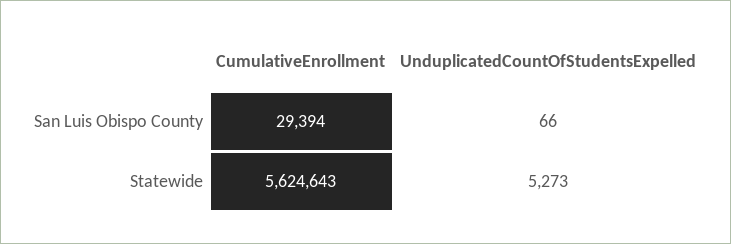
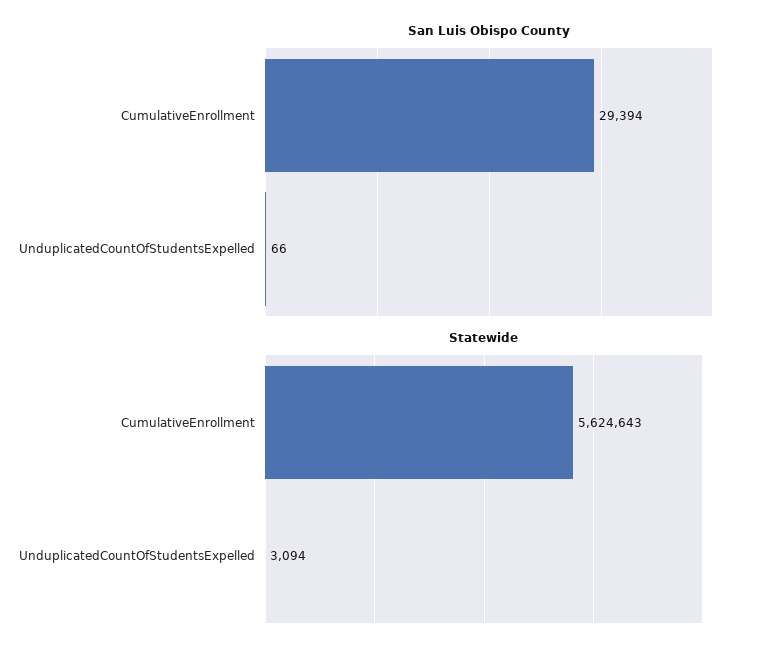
Statewide, UnduplicatedCountOfStudentsExpelled: 5273 -> 3094

